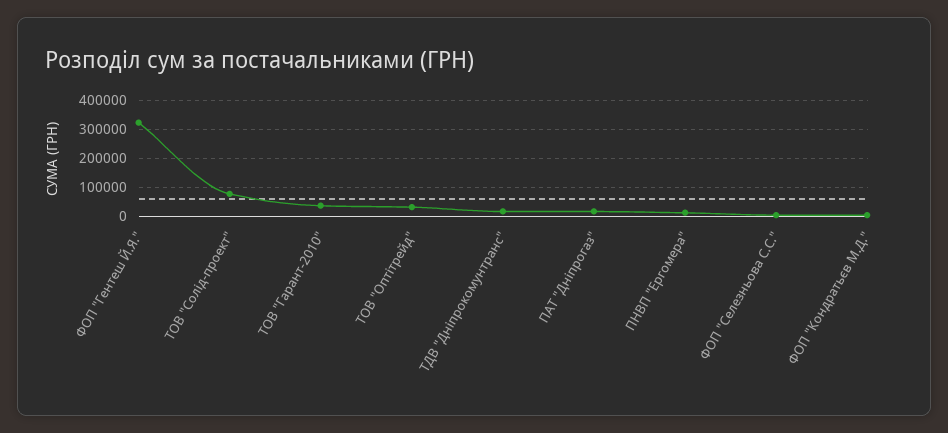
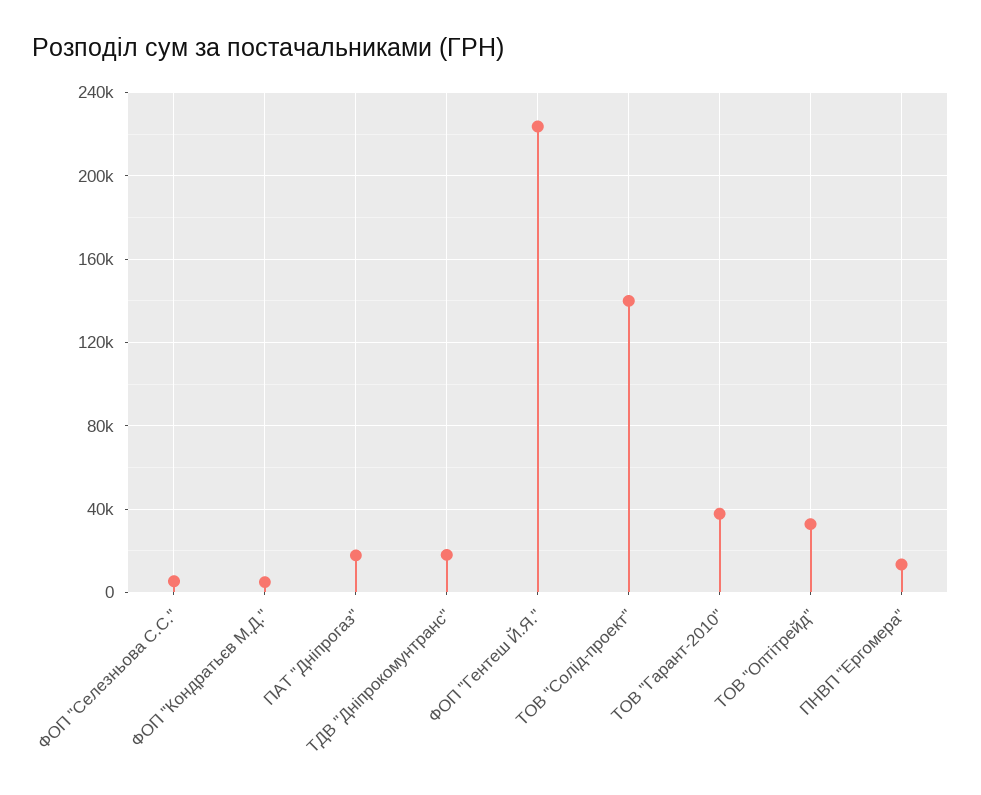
ФОП "Гентеш Й.Я.": 325000 -> 225000
ТОВ "Солід-проект": 75000 -> 140000

